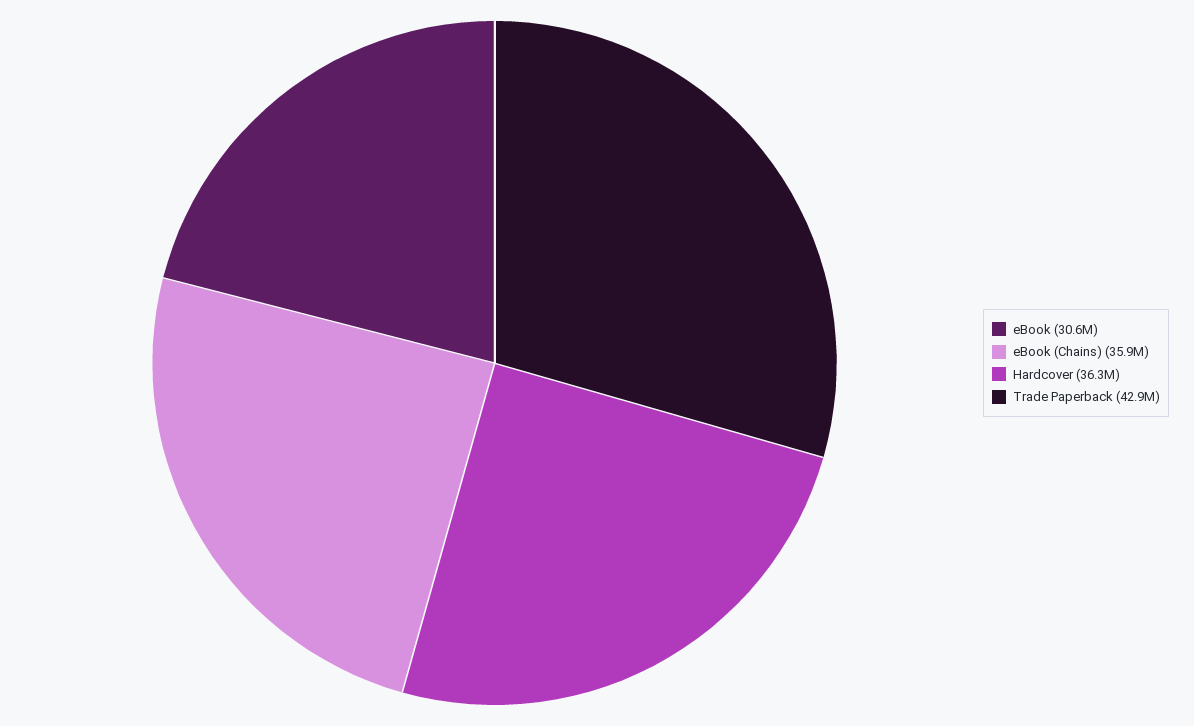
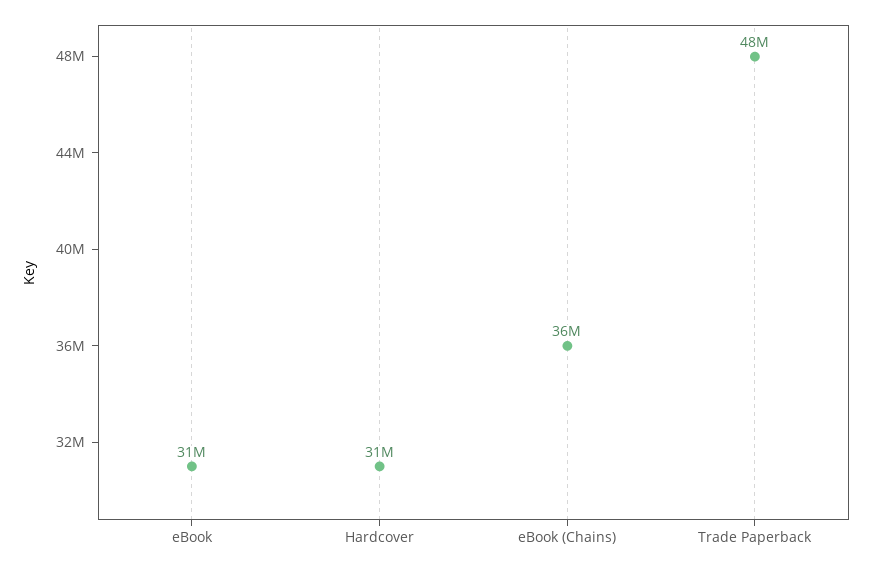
Hardcover: 36300000 -> 31000000
Trade Paperback: 42900000 -> 48000000

